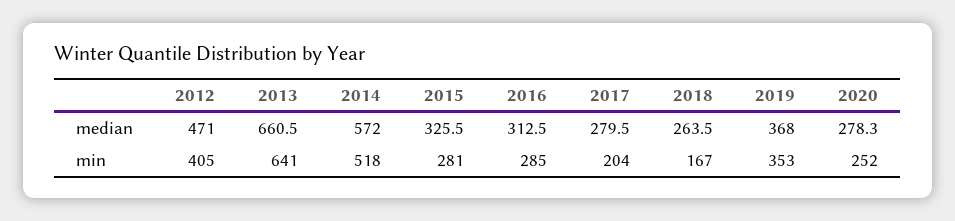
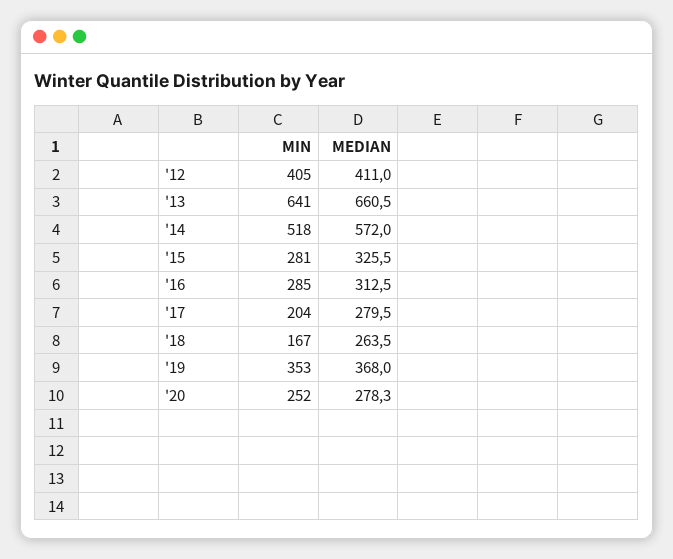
2012, median: 471 -> 411

